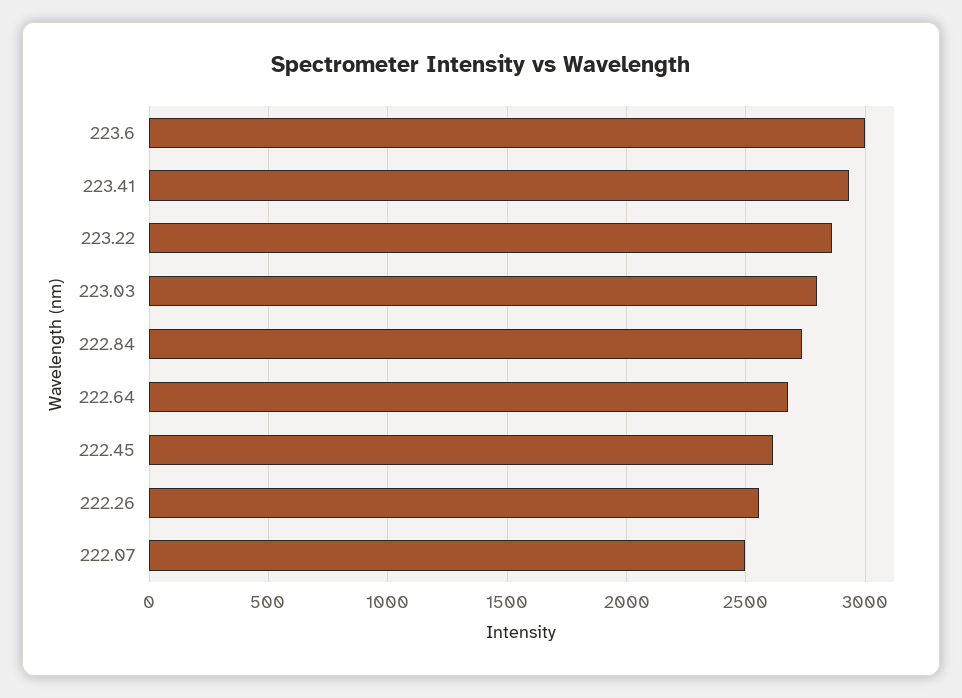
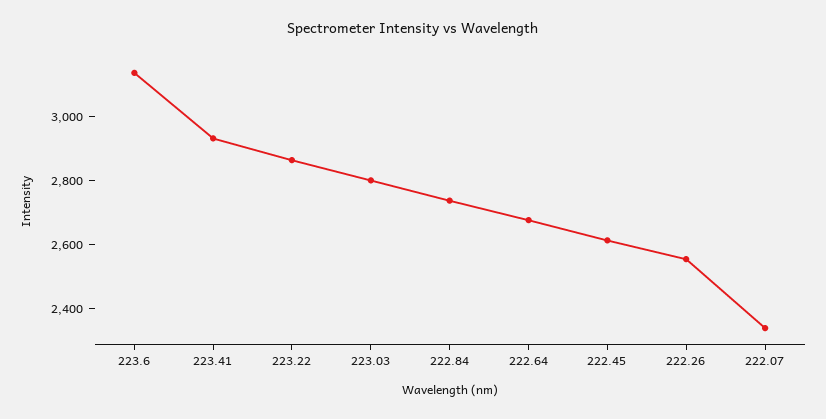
223.6: 3000 -> 3150
222.07: 2500 -> 2350

